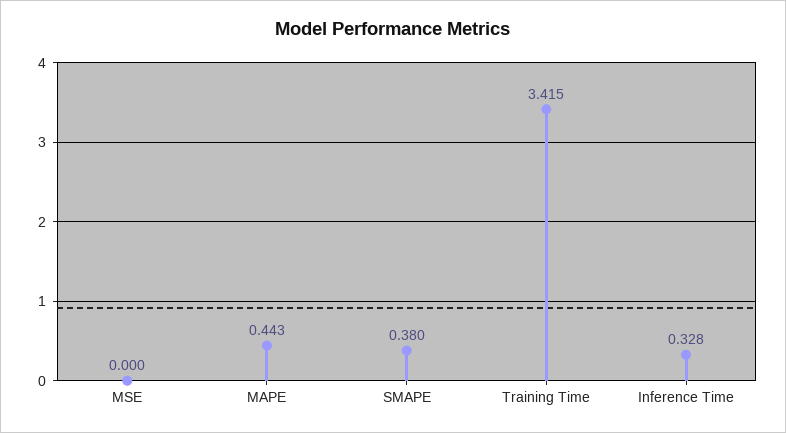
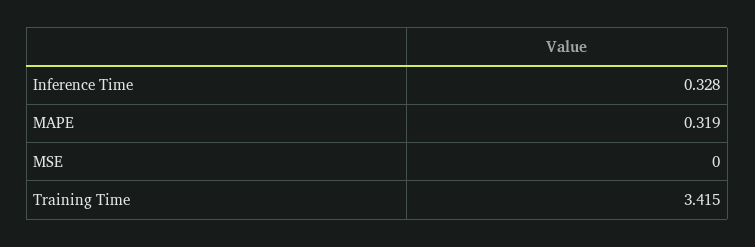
MAPE: 0.443 -> 0.319
SMAPE: 0.38 -> none

